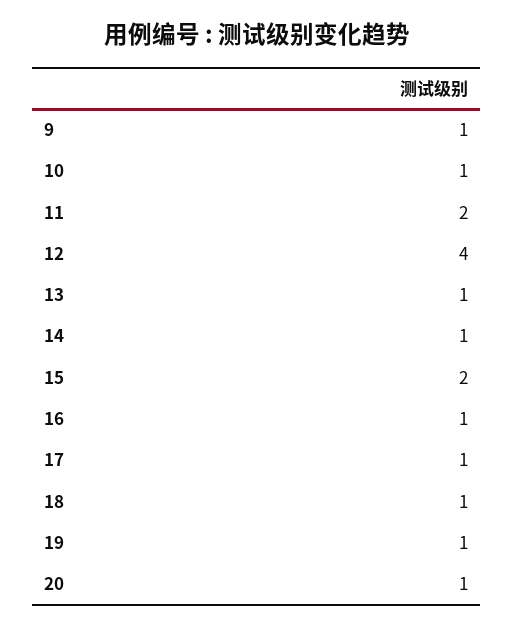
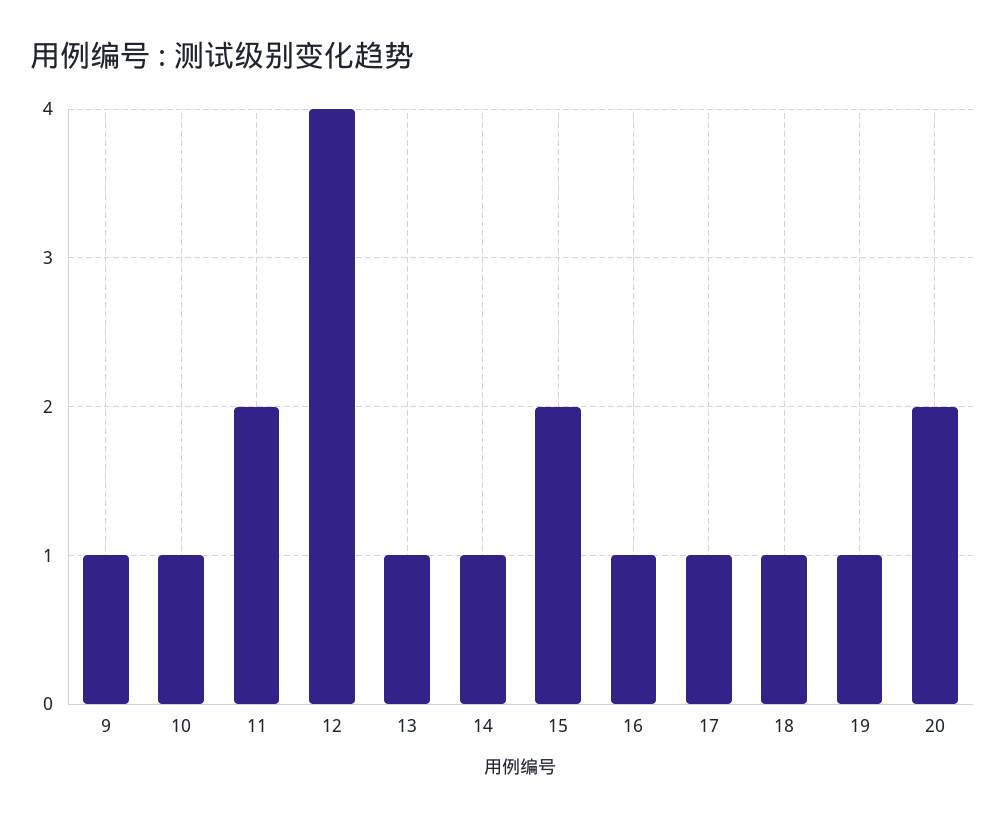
20: 1 -> 2

